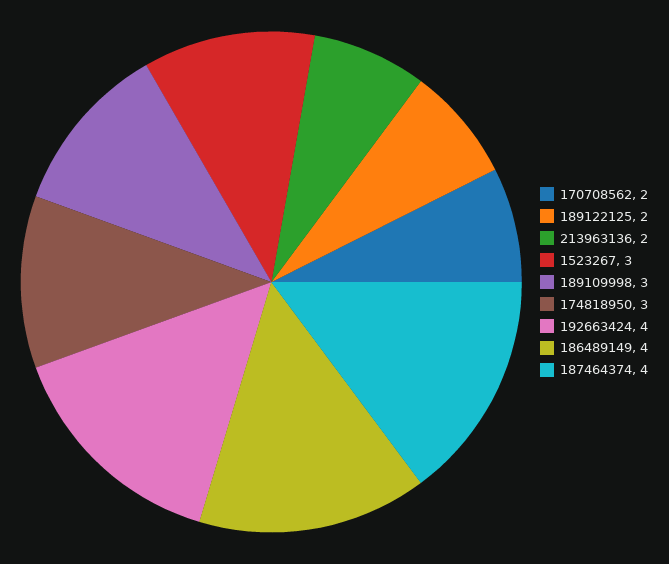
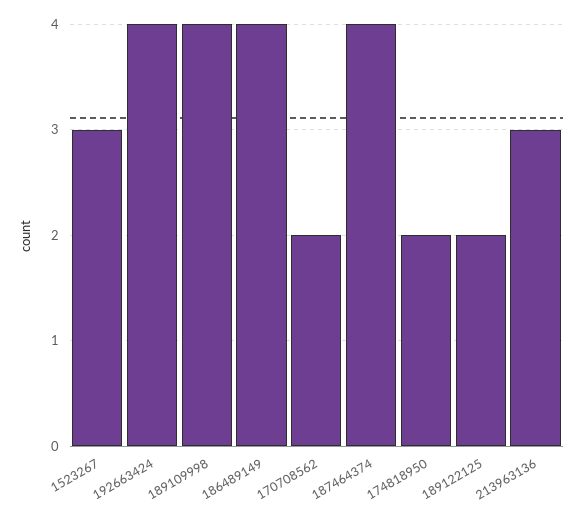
213963136: 2 -> 3
189109998: 3 -> 4
174818950: 3 -> 2

